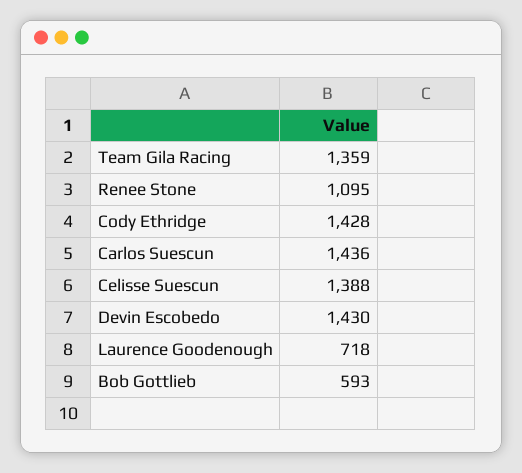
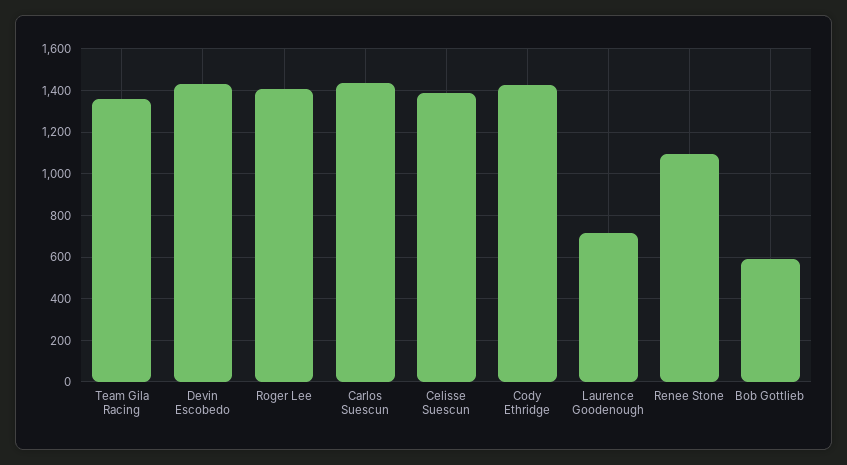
Roger Lee: none -> 1400

